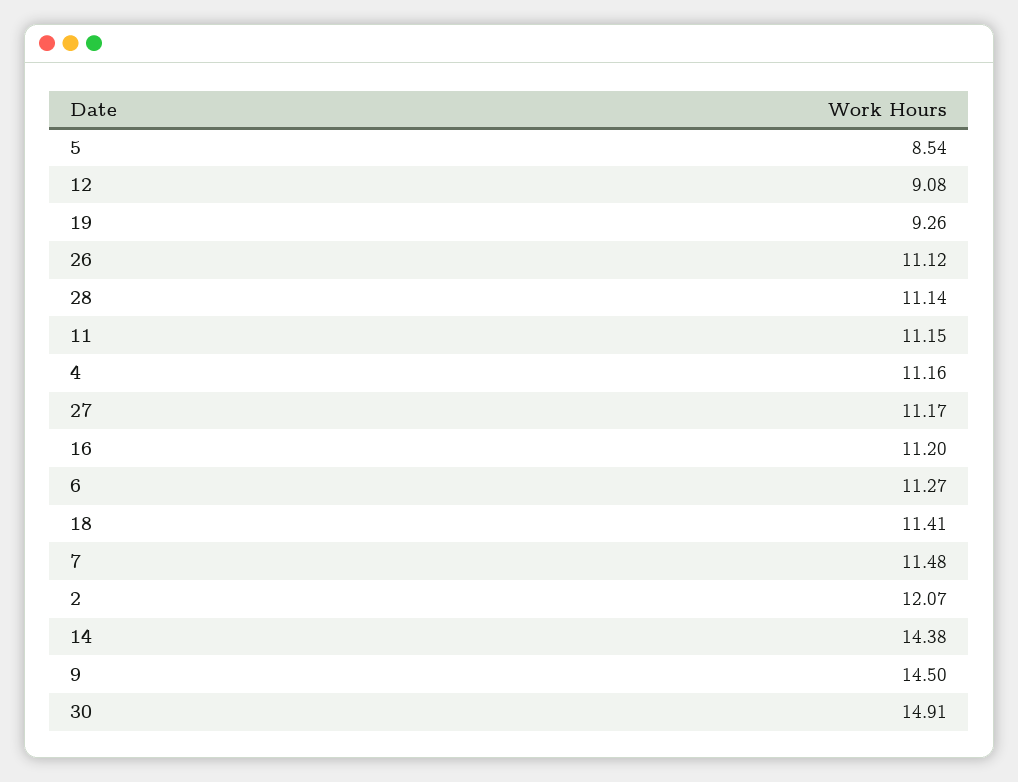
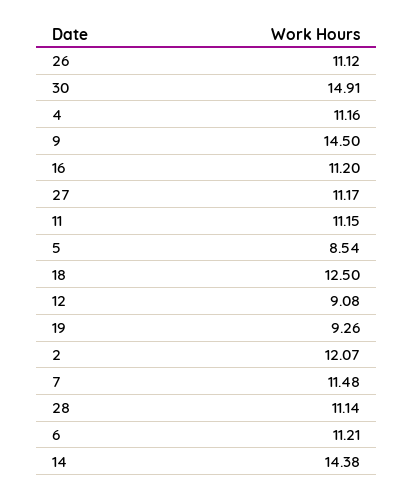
6: 11.27 -> 11.21
18: 11.41 -> 12.5

